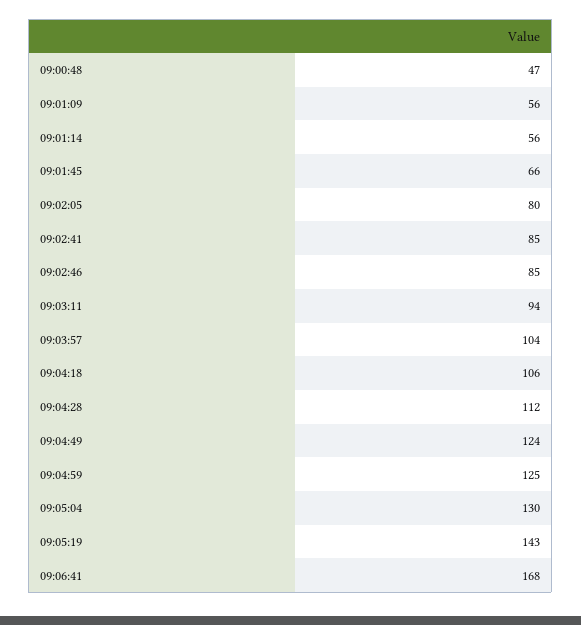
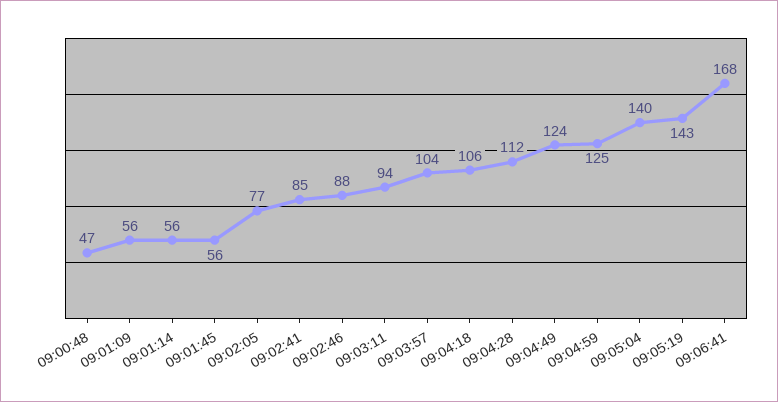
09:01:45: 66 -> 56
09:02:05: 80 -> 77
09:02:46: 85 -> 88
09:05:04: 130 -> 140

